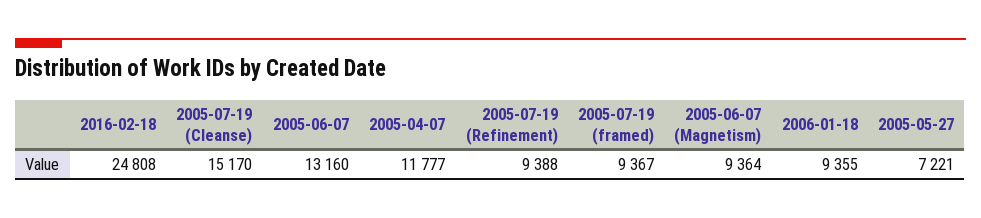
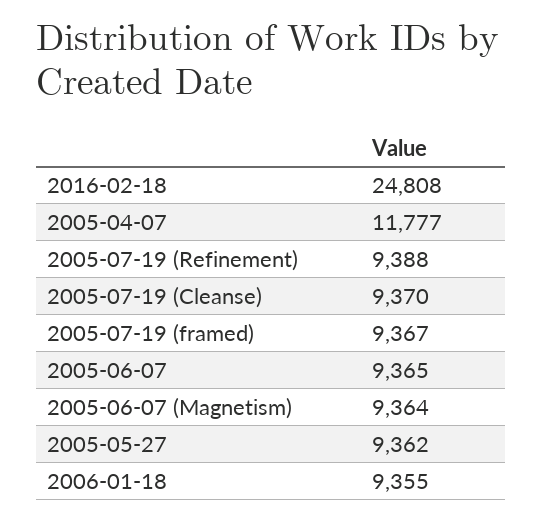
2005-07-19 (Cleanse): 15170 -> 9370
2005-06-07: 13160 -> 9365
2005-05-27: 7221 -> 9362

